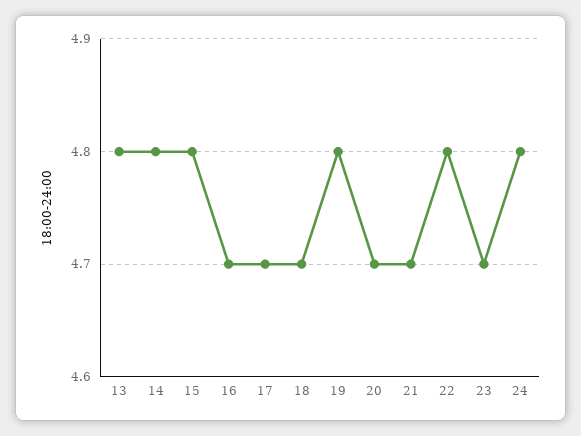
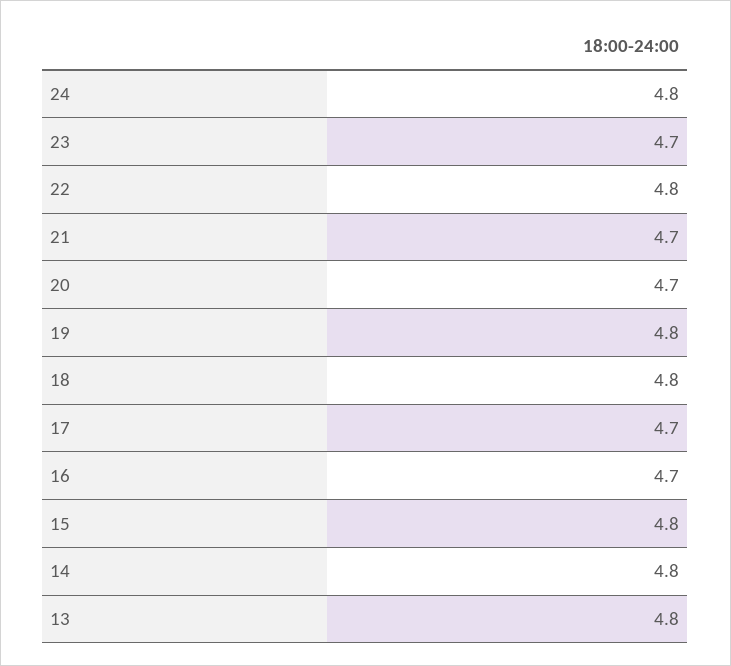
18: 4.7 -> 4.8

